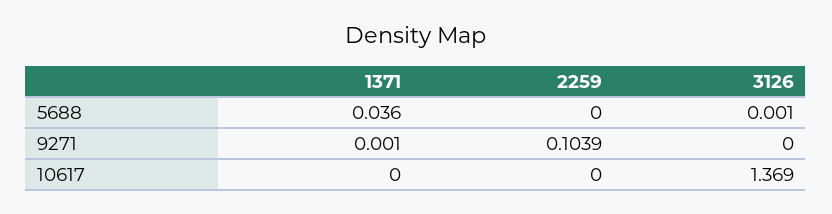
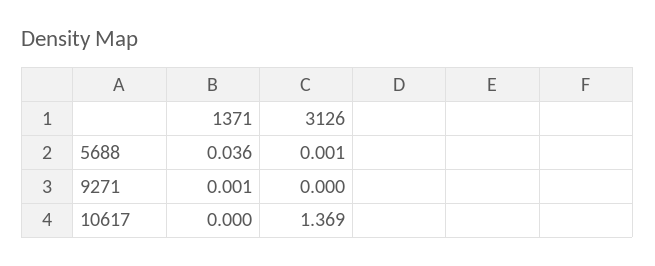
2259, 5688: 0 -> none
2259, 9271: 0.1039 -> none
2259, 10617: 0 -> none

